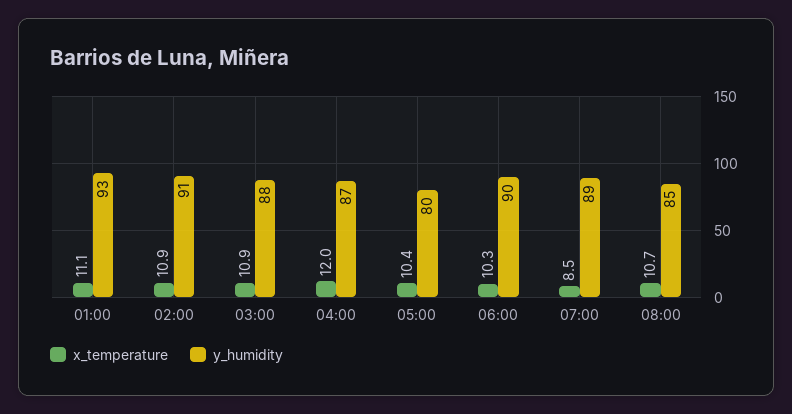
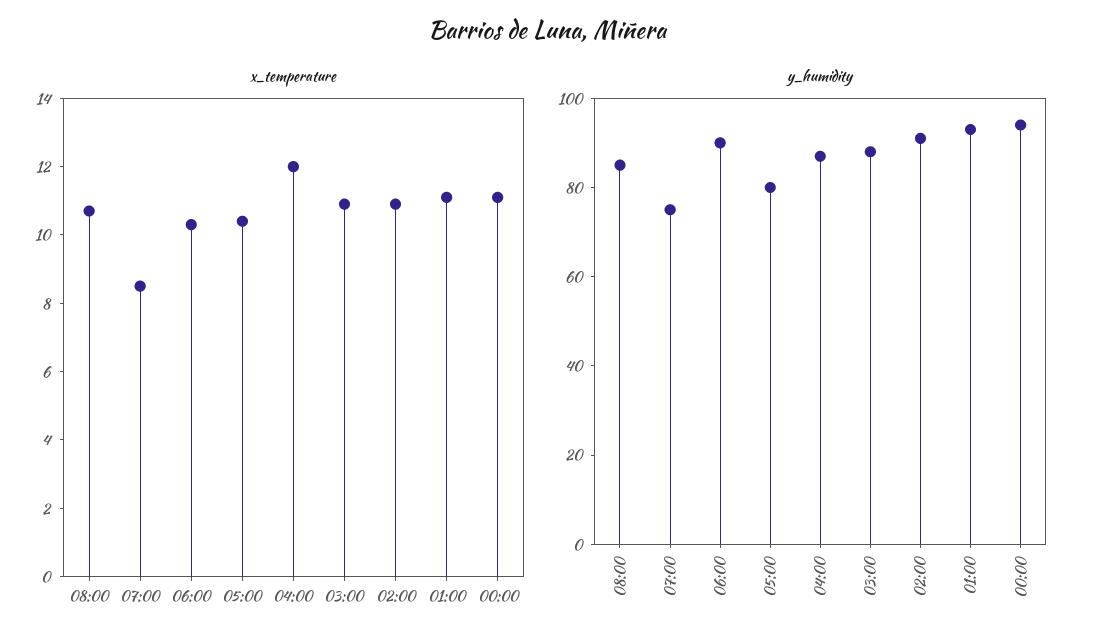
y_humidity, 07:00: 89 -> 75
x_temperature, 00:00: none -> 11
y_humidity, 00:00: none -> 95

